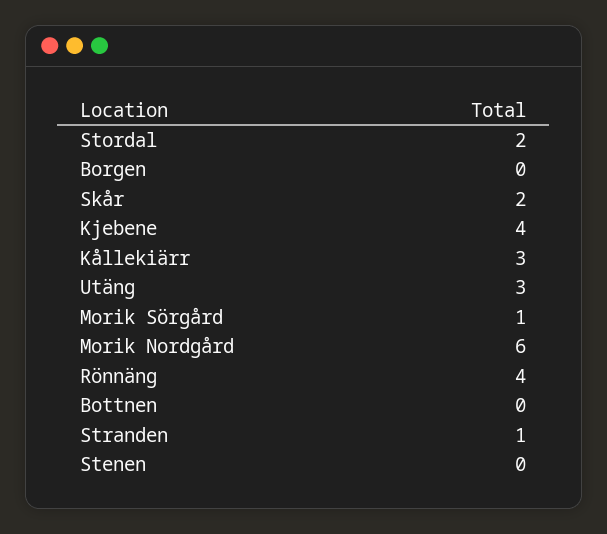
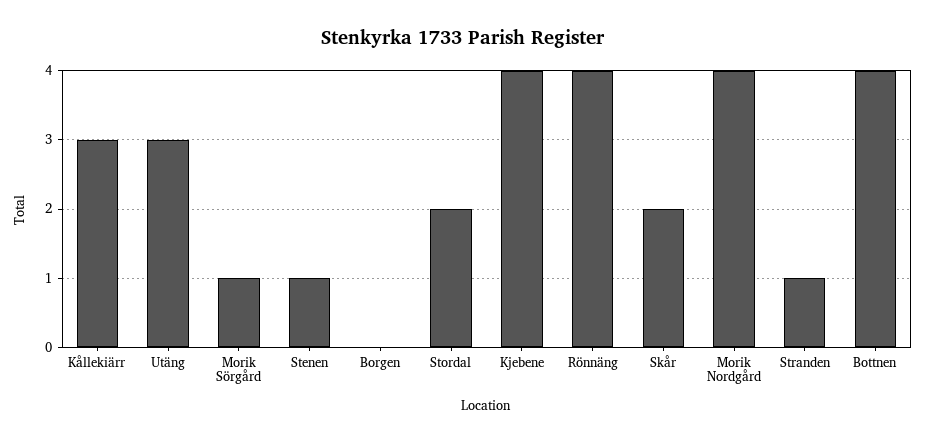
Morik Nordgård: 6 -> 4
Bottnen: 0 -> 4
Stenen: 0 -> 1

